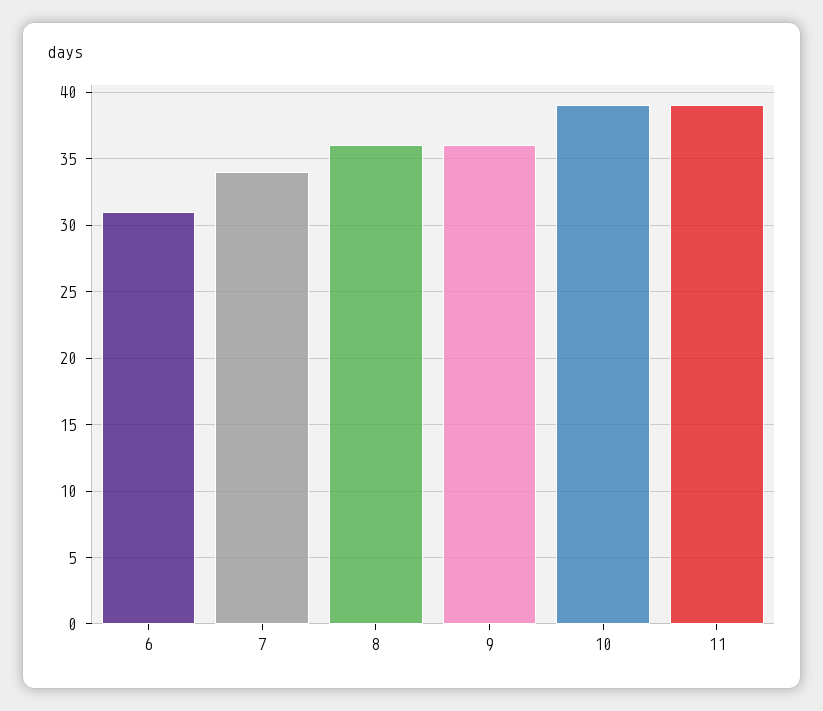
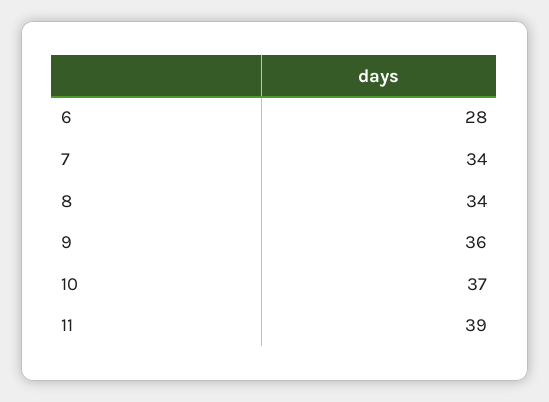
6: 31 -> 28
8: 36 -> 34
10: 39 -> 37

